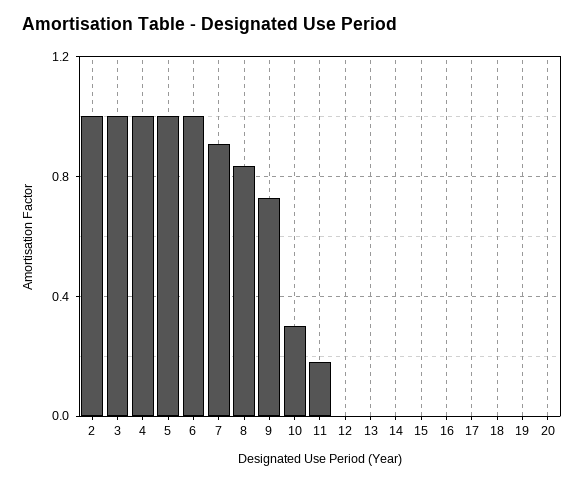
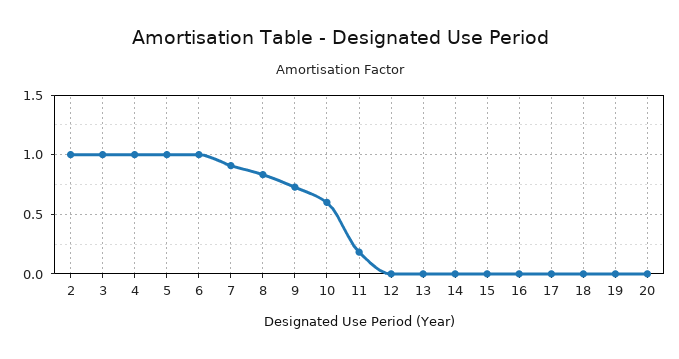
10: 0.3 -> 0.6

